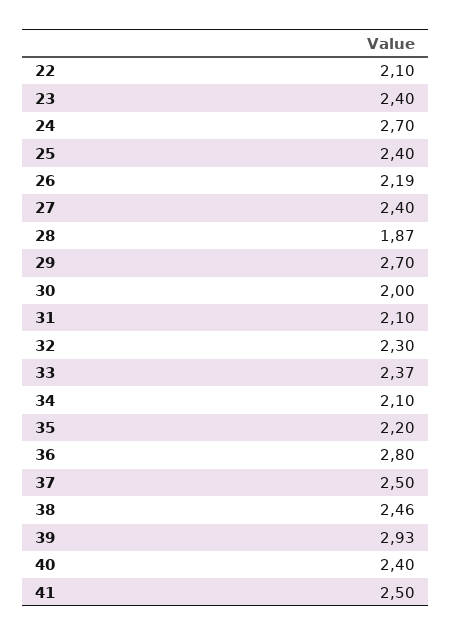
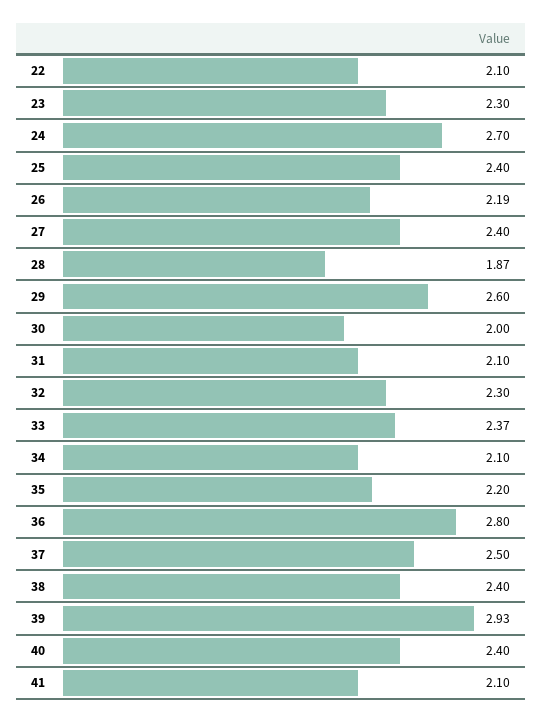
23: 2.4 -> 2.3
29: 2.7 -> 2.6
38: 2.46 -> 2.4
41: 2.5 -> 2.1

